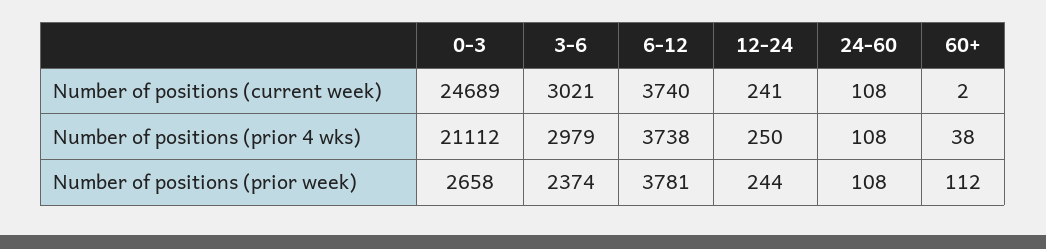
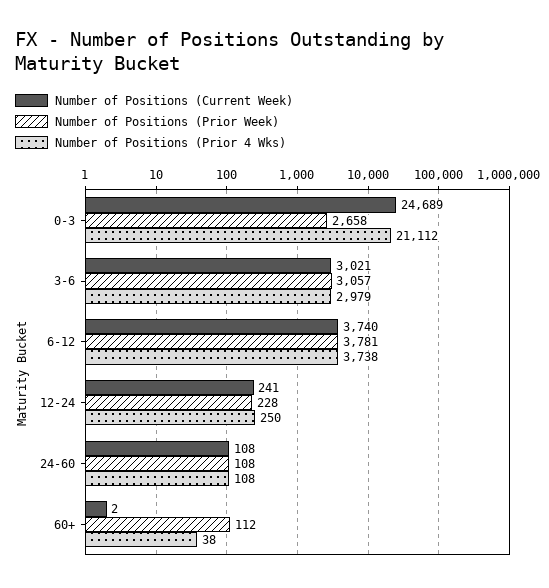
Number of positions (prior week), 3-6: 2374 -> 3057
Number of positions (prior week), 12-24: 244 -> 228

